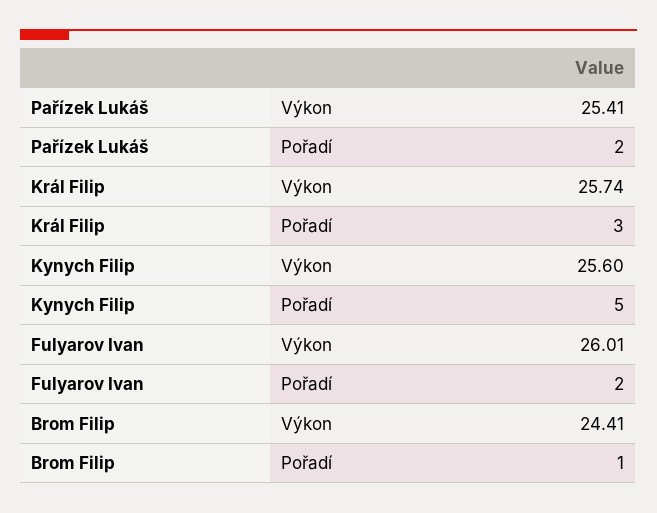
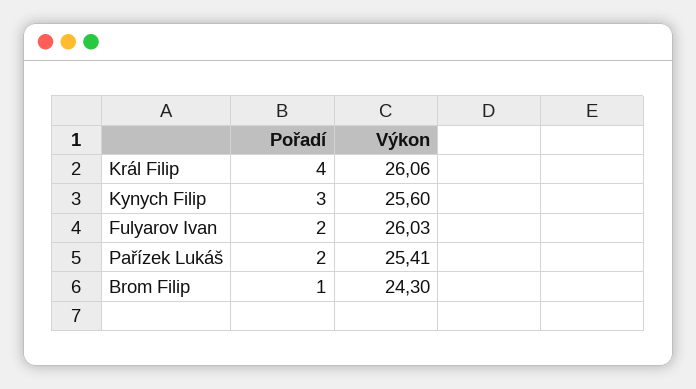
Král Filip, Výkon: 25.74 -> 26.06
Král Filip, Pořadí: 3 -> 4
Kynych Filip, Pořadí: 5 -> 3
Fulyarov Ivan, Výkon: 26.01 -> 26.03
Brom Filip, Výkon: 24.41 -> 24.3

